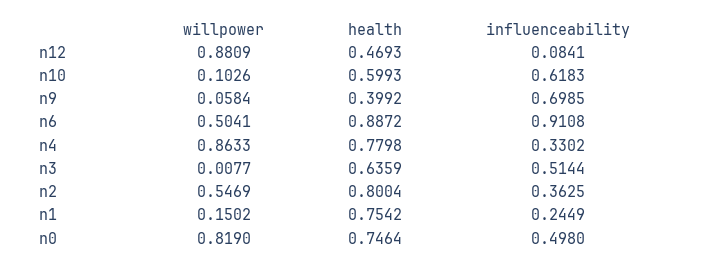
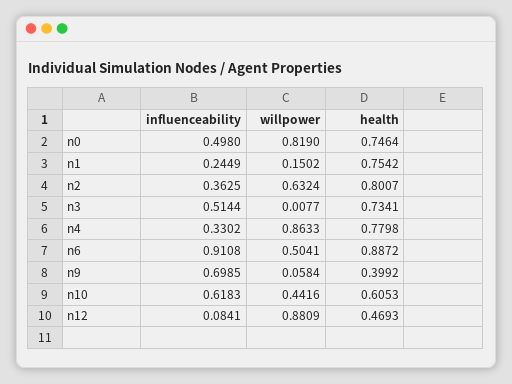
willpower, n10: 0.1026 -> 0.4416
health, n10: 0.5993 -> 0.6053
health, n3: 0.6359 -> 0.7341
willpower, n2: 0.5469 -> 0.6324
health, n2: 0.8004 -> 0.8007

